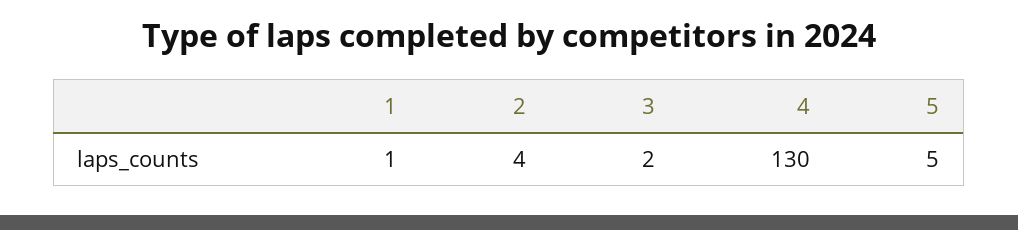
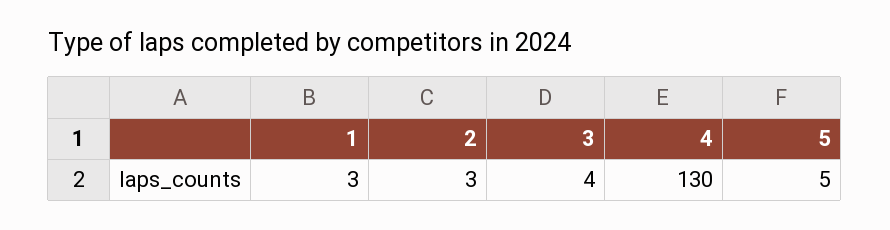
1: 1 -> 3
2: 4 -> 3
3: 2 -> 4

